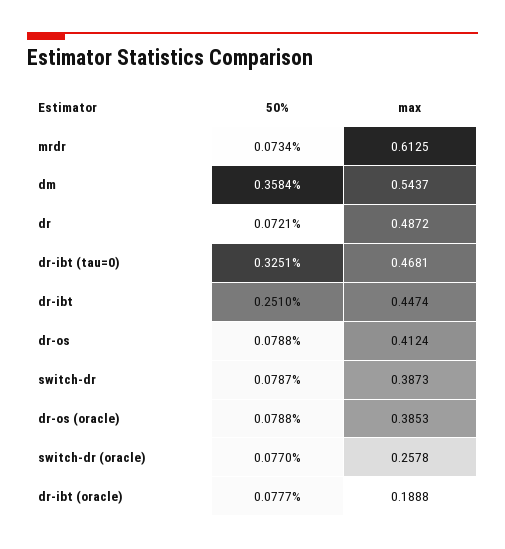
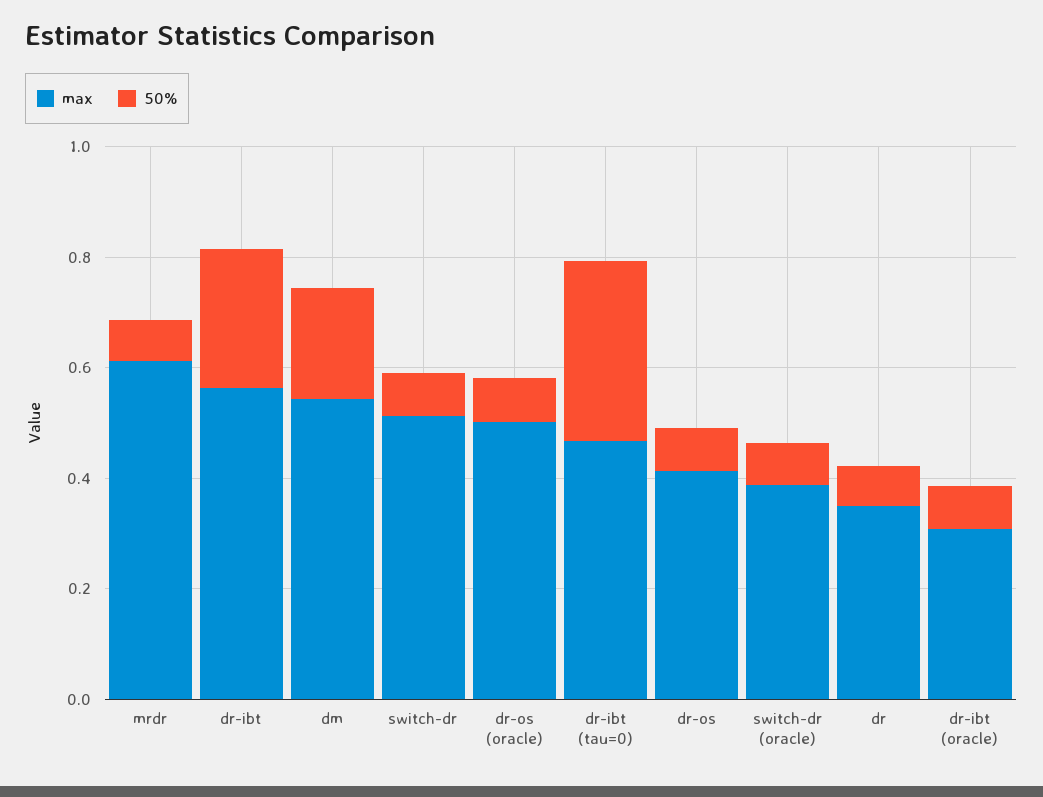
50%, dm: 0.3584 -> 0.2
max, dr: 0.4872 -> 0.35
max, dr-ibt: 0.4474 -> 0.55
max, switch-dr: 0.3873 -> 0.5
max, dr-os (oracle): 0.3853 -> 0.5
max, switch-dr (oracle): 0.2578 -> 0.4
max, dr-ibt (oracle): 0.1888 -> 0.3

